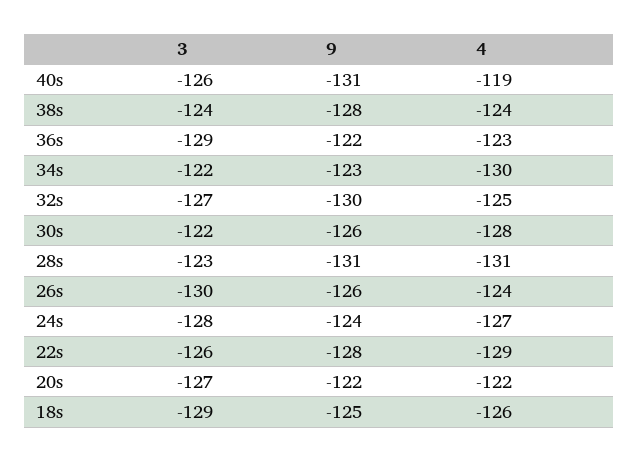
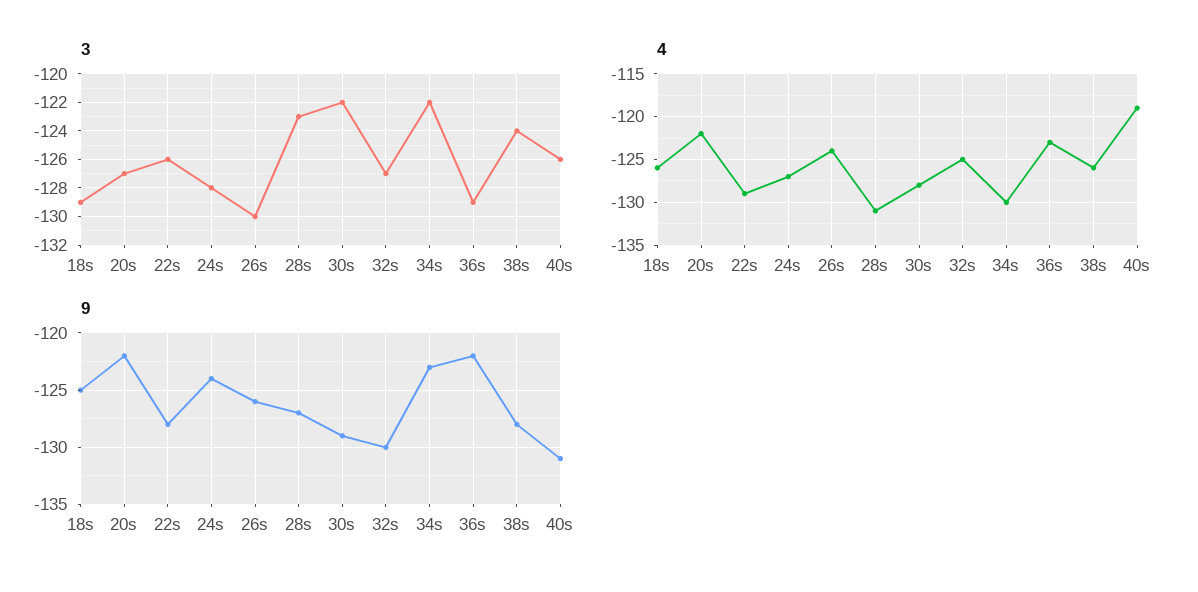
4, 38s: -124 -> -126
9, 30s: -126 -> -129
9, 28s: -131 -> -127

